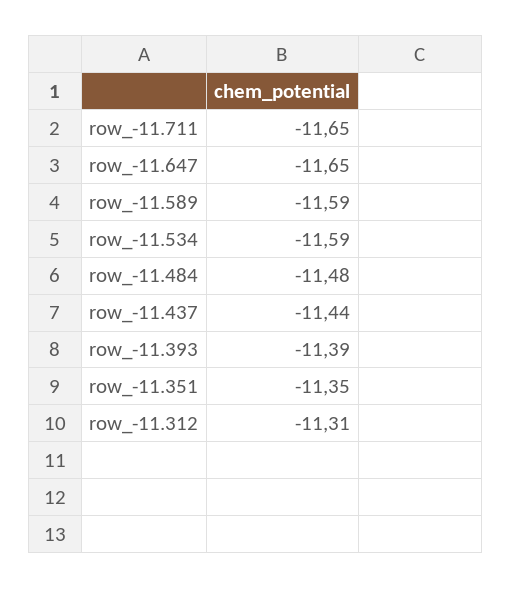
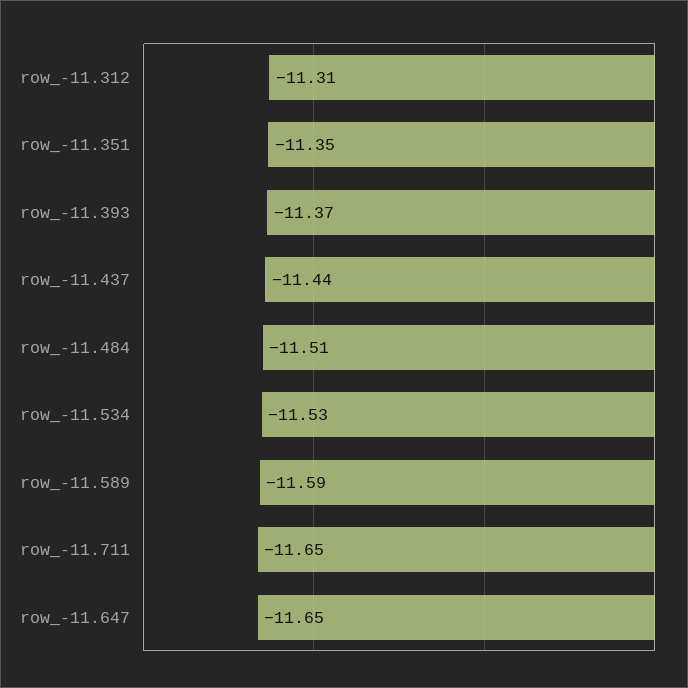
row_-11.534: -11.59 -> -11.53
row_-11.484: -11.48 -> -11.51
row_-11.393: -11.39 -> -11.37

